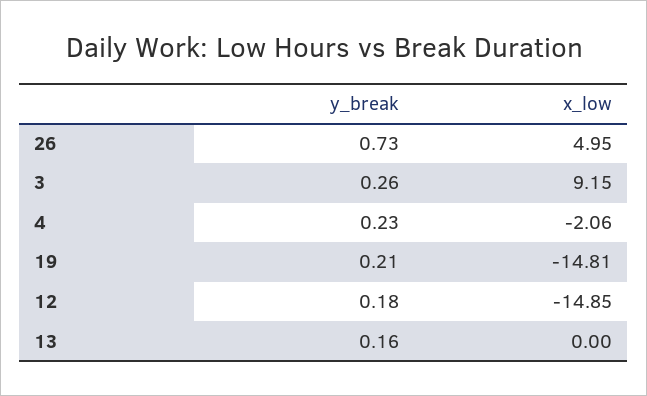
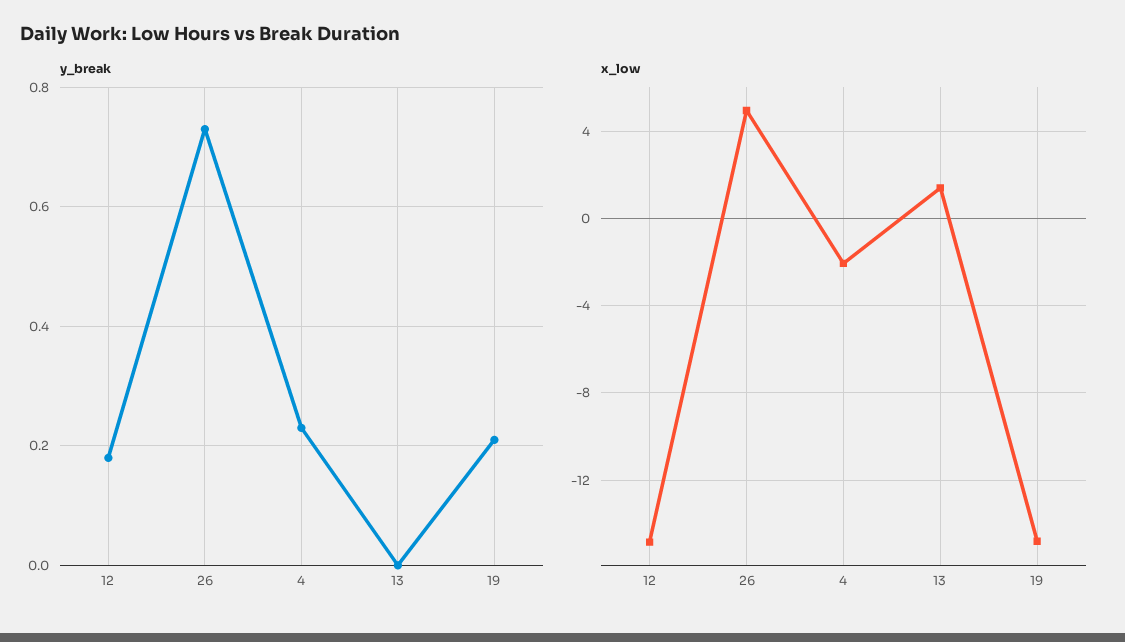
y_break, 3: 0.26 -> none
x_low, 3: 9.15 -> none
y_break, 13: 0.16 -> 0
x_low, 13: 0 -> 1.5

